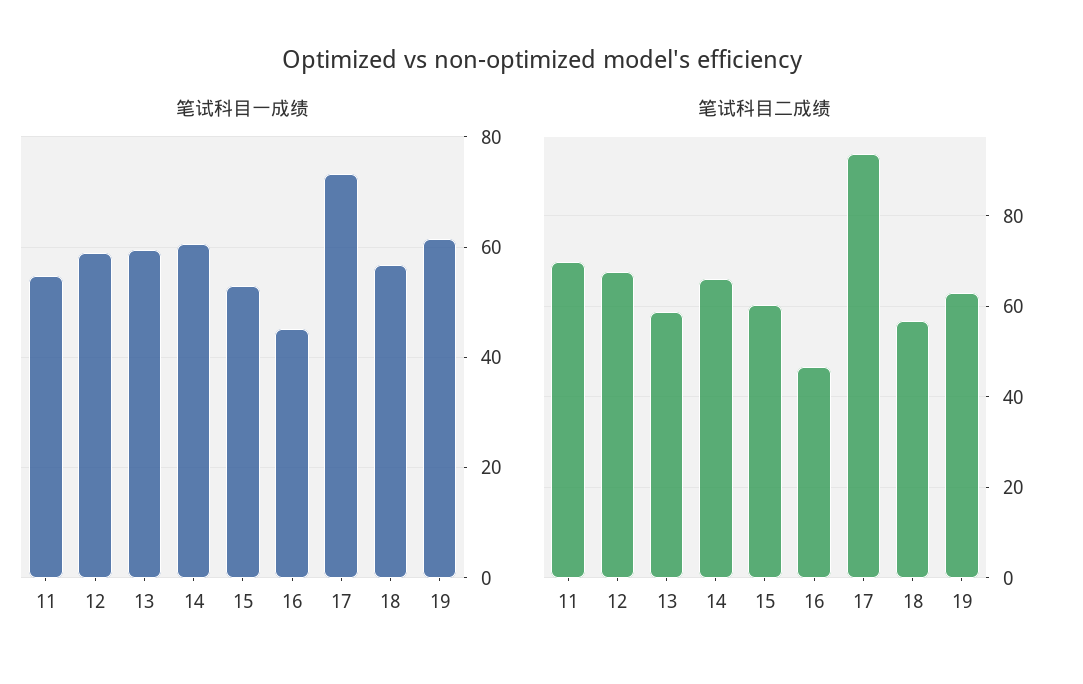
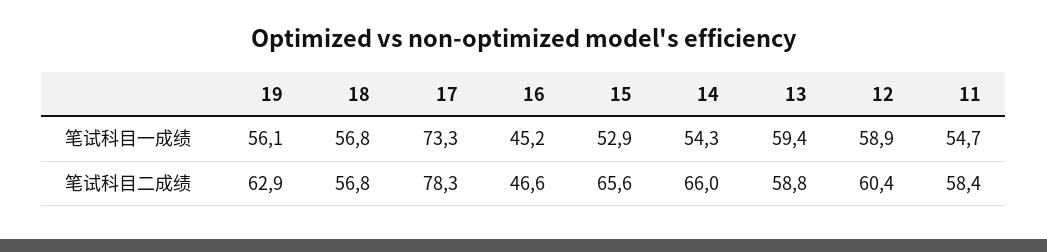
笔试科目一成绩, 14: 60 -> 54.3
笔试科目一成绩, 19: 62 -> 56.1
笔试科目二成绩, 11: 70 -> 58.4
笔试科目二成绩, 12: 68 -> 60.4
笔试科目二成绩, 15: 60 -> 65.6
笔试科目二成绩, 17: 94 -> 78.3

